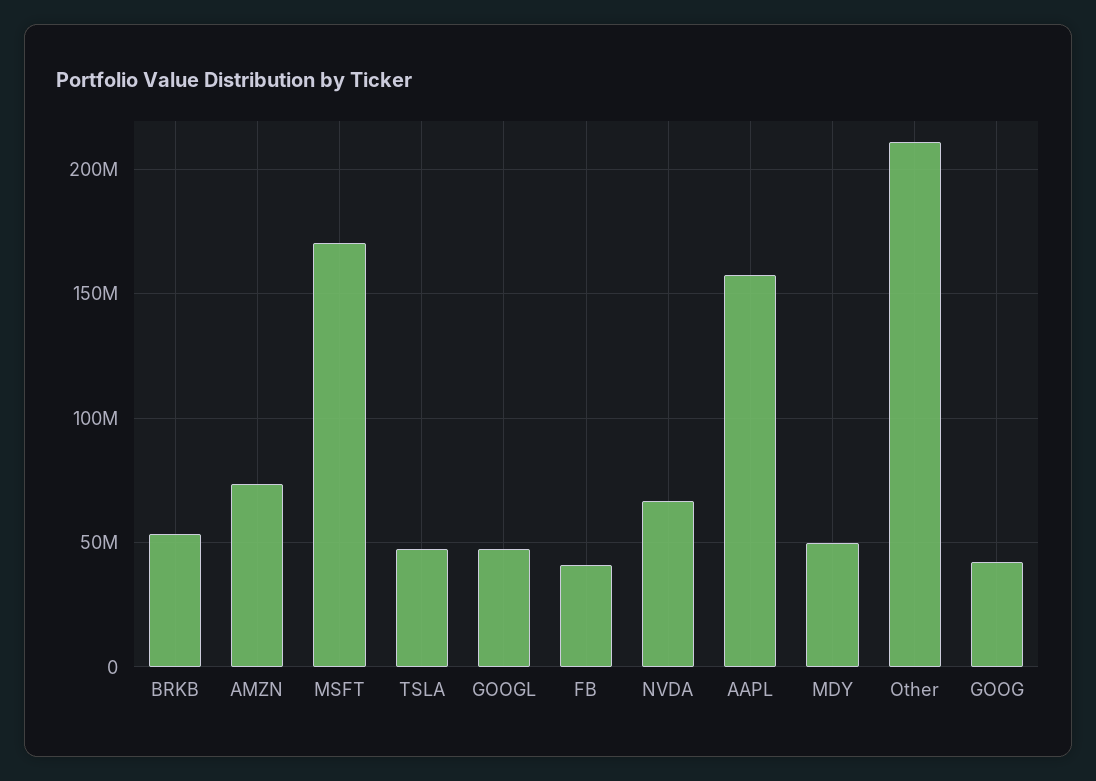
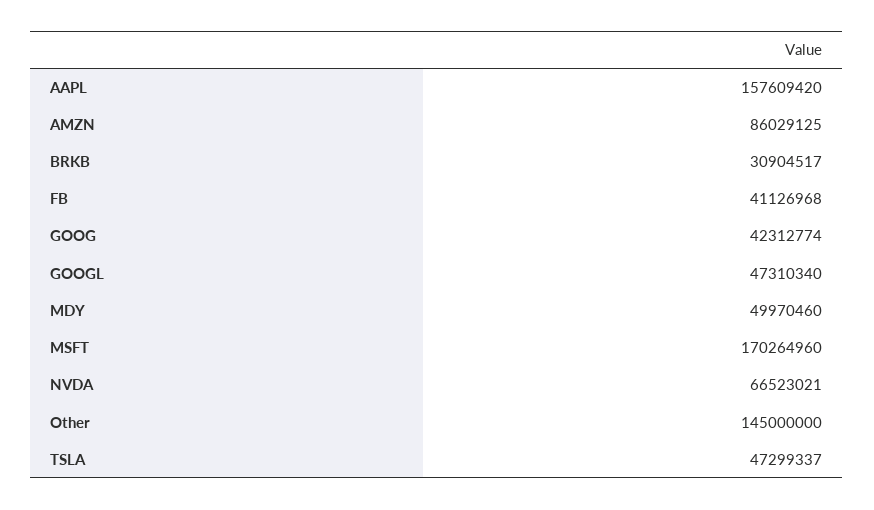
BRKB: 55000000 -> 30904517
AMZN: 75000000 -> 86029125
Other: 210000000 -> 145000000

